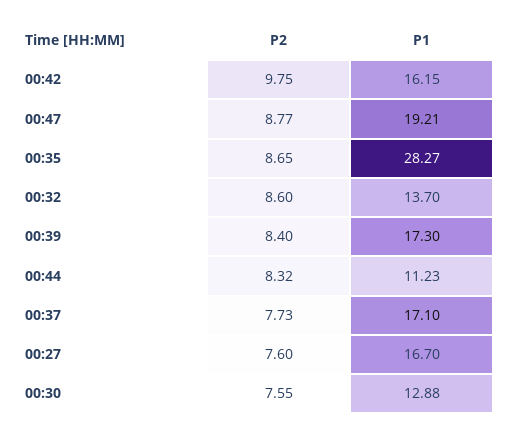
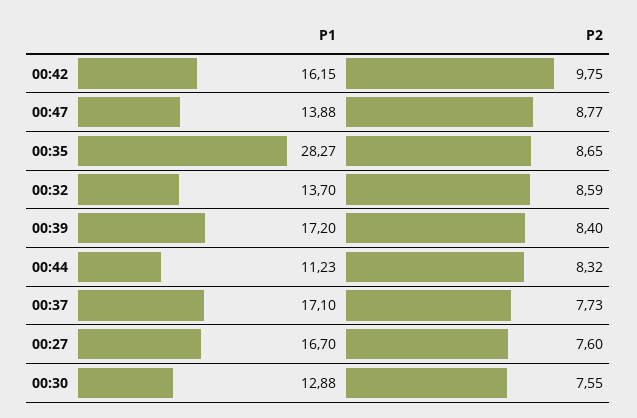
P1, 00:47: 19.21 -> 13.88
P2, 00:32: 8.6 -> 8.59
P1, 00:39: 17.3 -> 17.2

